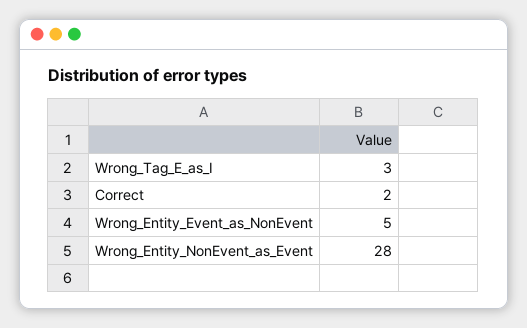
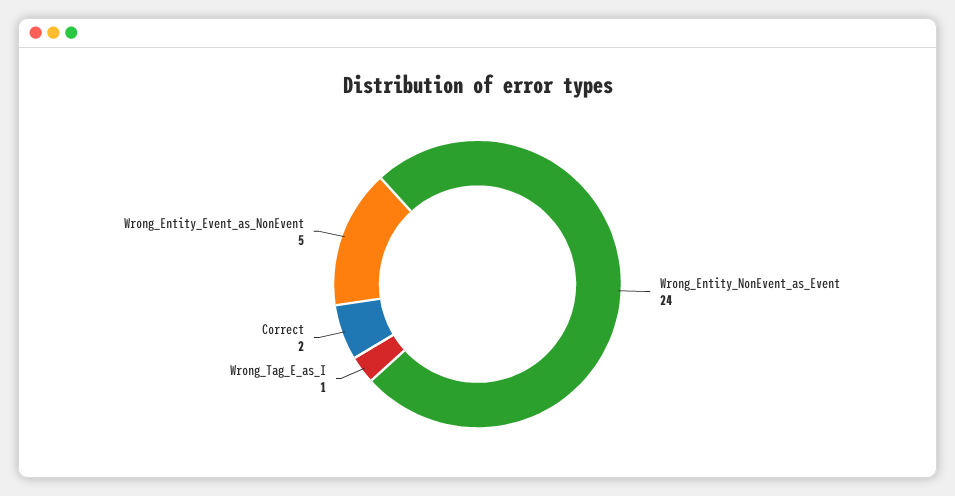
Wrong_Tag_E_as_I: 3 -> 1
Wrong_Entity_NonEvent_as_Event: 28 -> 24

